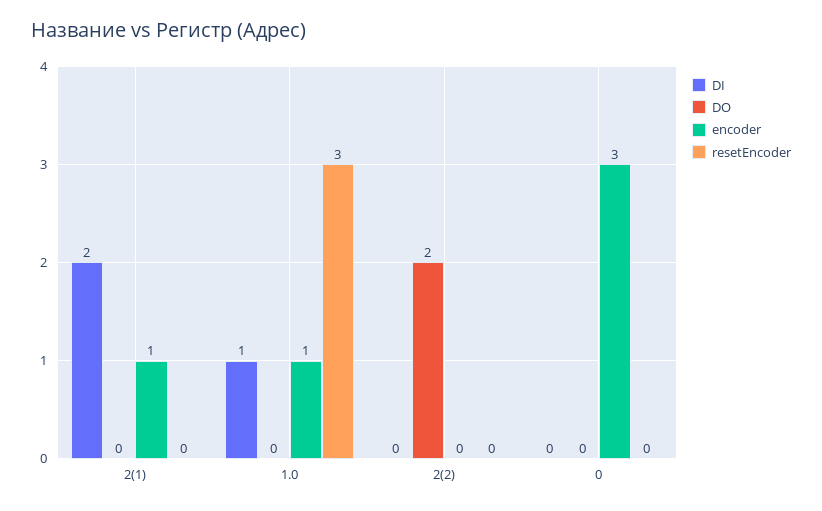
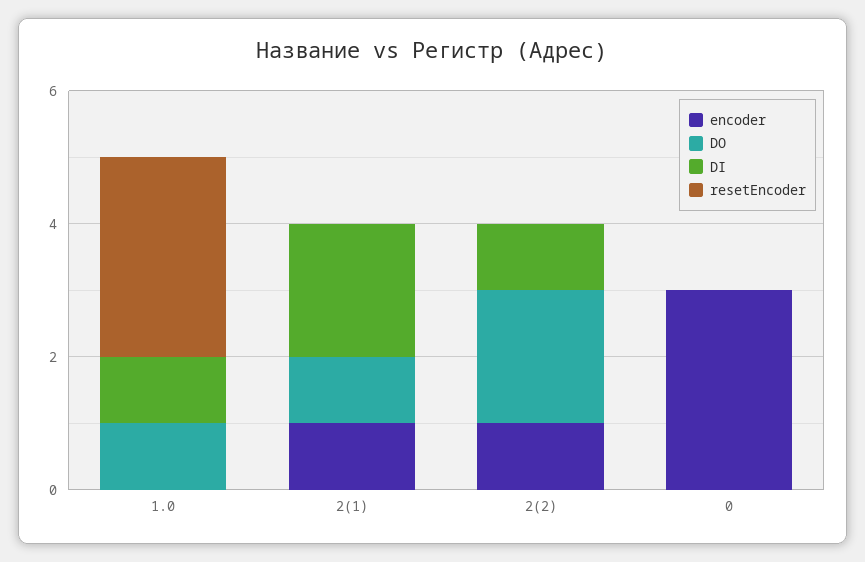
DO, 2(1): 0 -> 1
DO, 1.0: 0 -> 1
encoder, 1.0: 1 -> 0
DI, 2(2): 0 -> 1
encoder, 2(2): 0 -> 1

